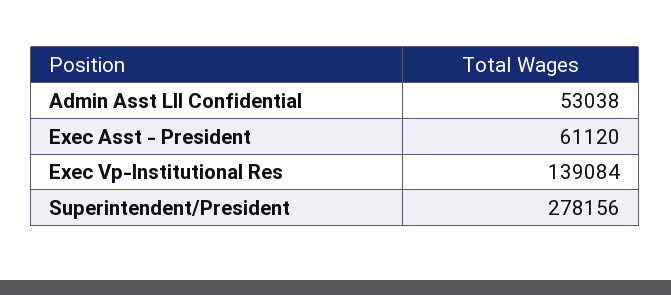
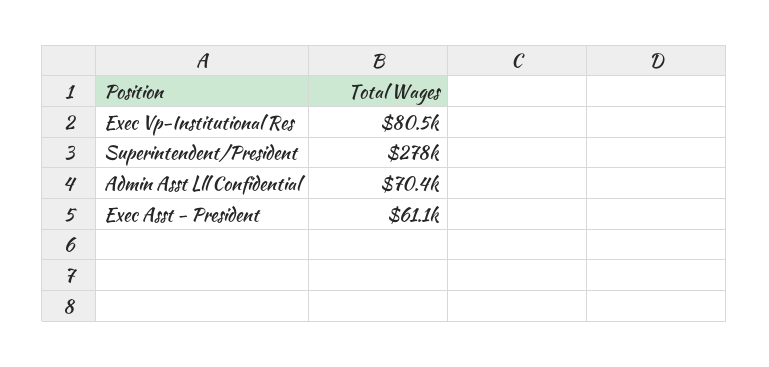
Admin Asst Lll Confidential: 53038 -> 70400
Exec Vp-Institutional Res: 139084 -> 80500

